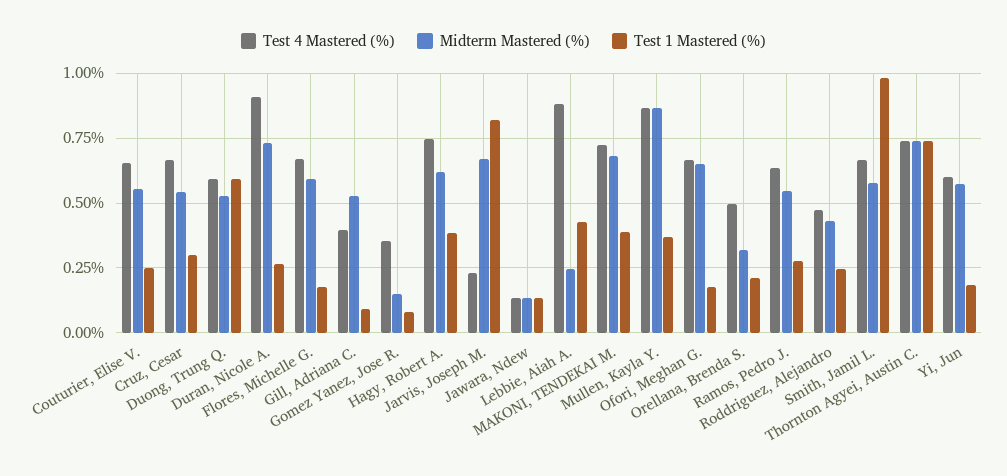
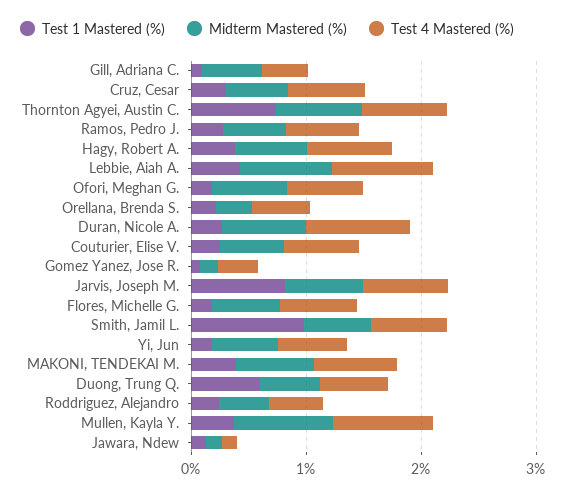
Test 4 Mastered (%), Jarvis, Joseph M.: 0.225 -> 0.8
Midterm Mastered (%), Lebbie, Aiah A.: 0.25 -> 0.8

